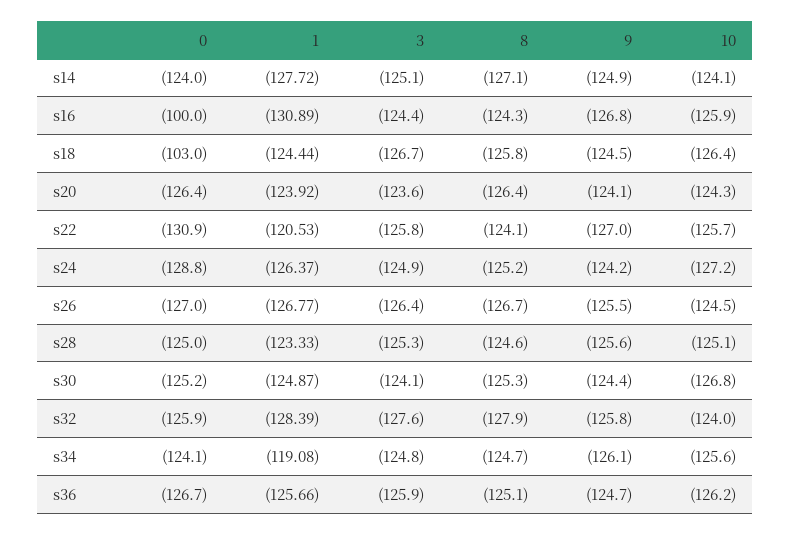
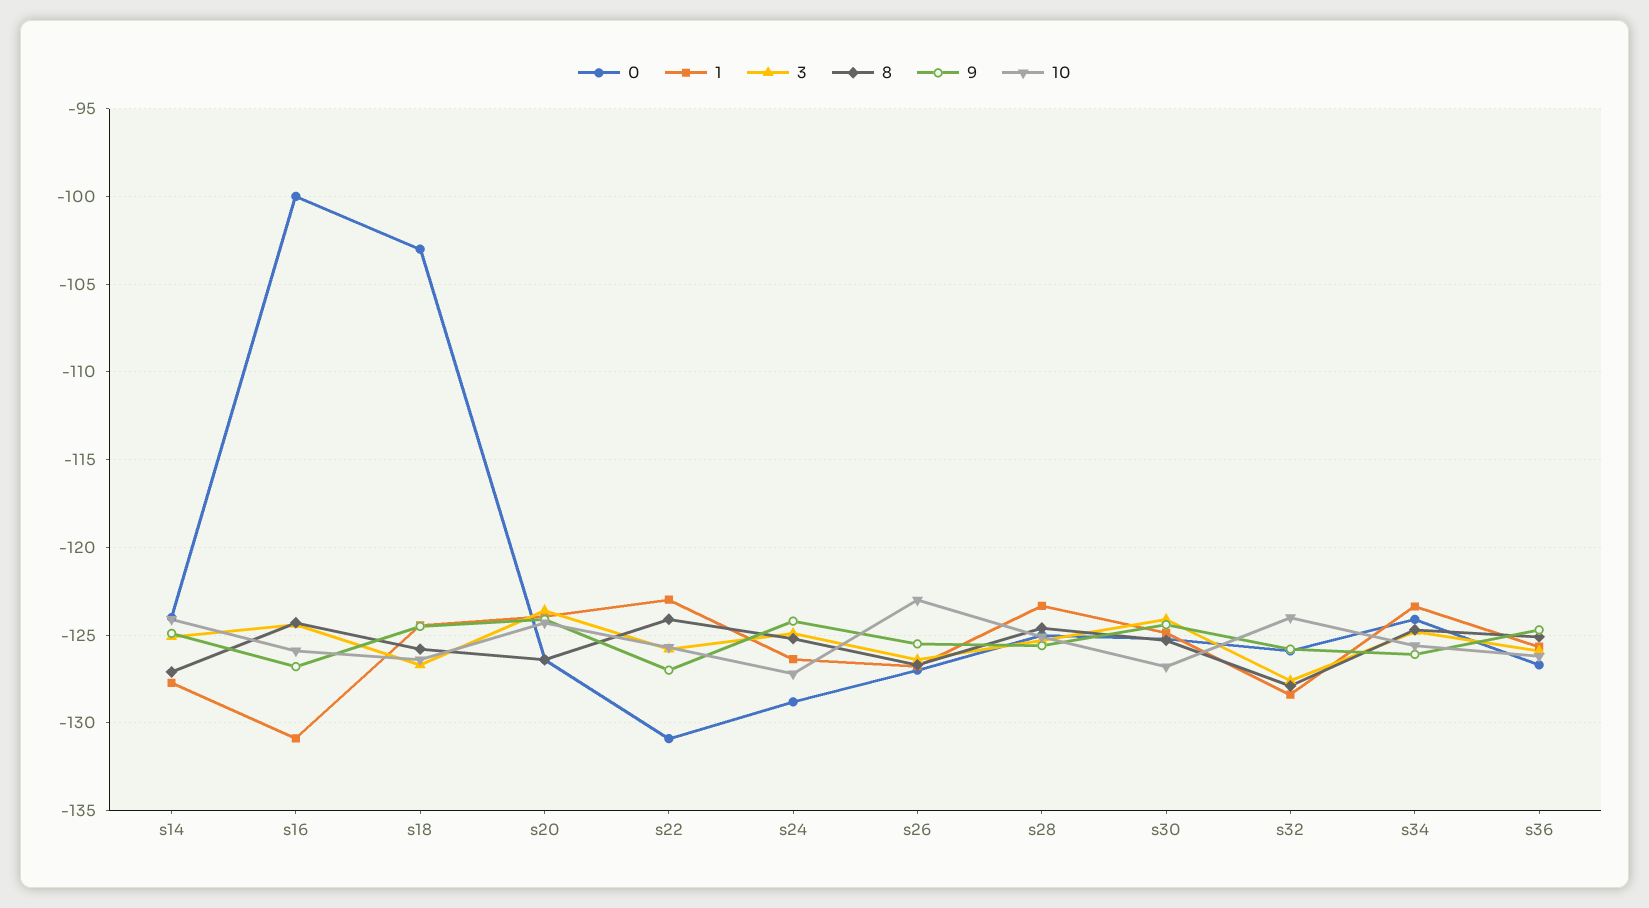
1, s22: -120.53 -> -123
10, s26: -124.5 -> -123
1, s34: -119.08 -> -123.5

